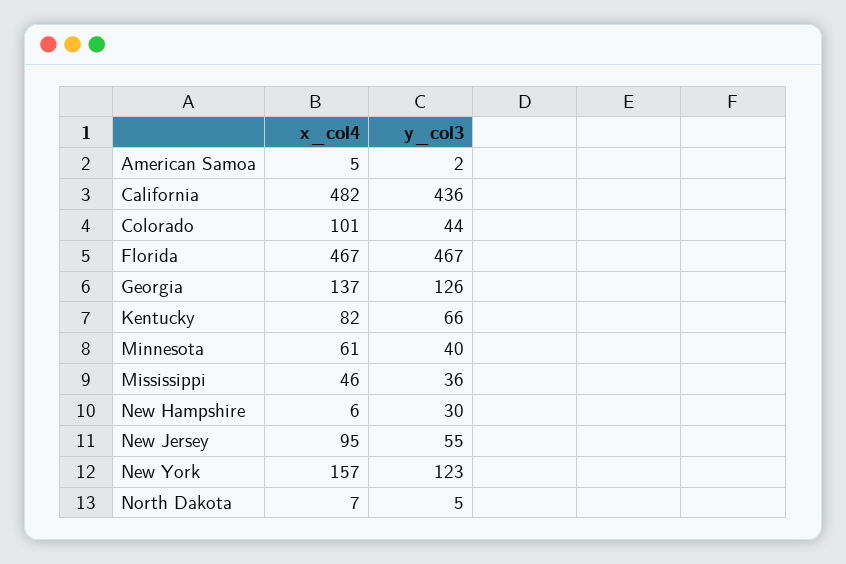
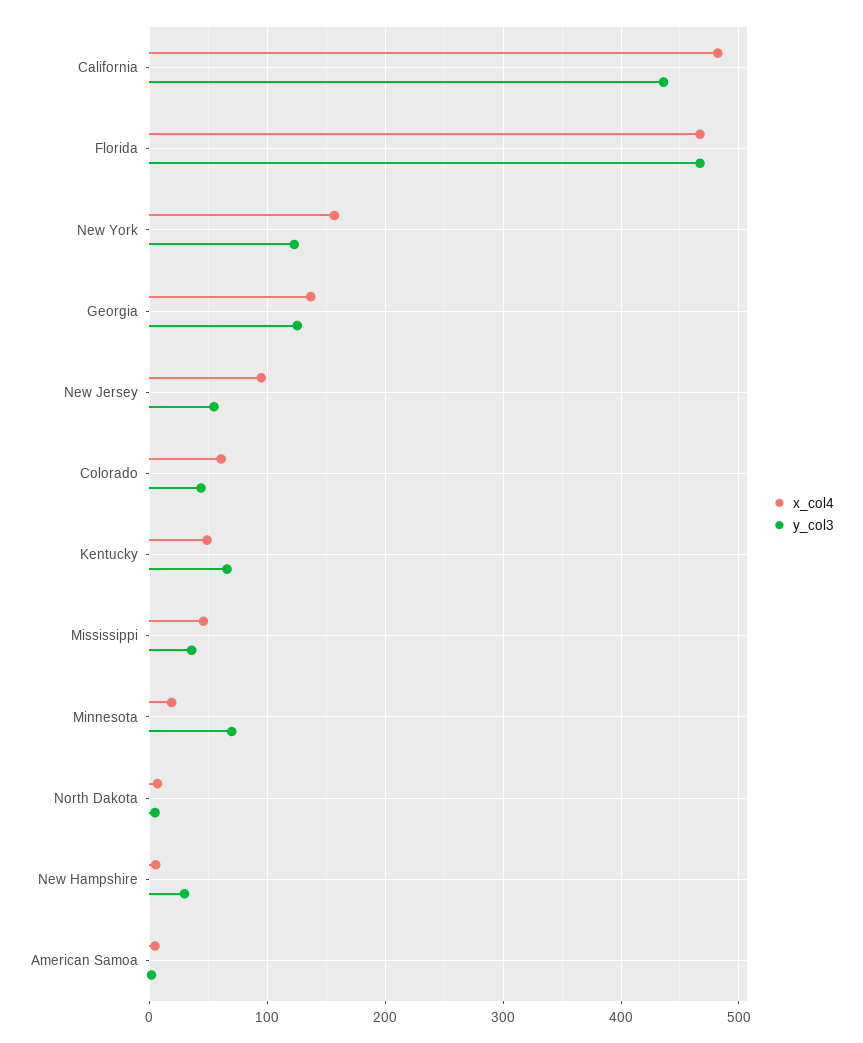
x_col4, Colorado: 101 -> 60
x_col4, Kentucky: 82 -> 50
x_col4, Minnesota: 61 -> 20
y_col3, Minnesota: 40 -> 70

